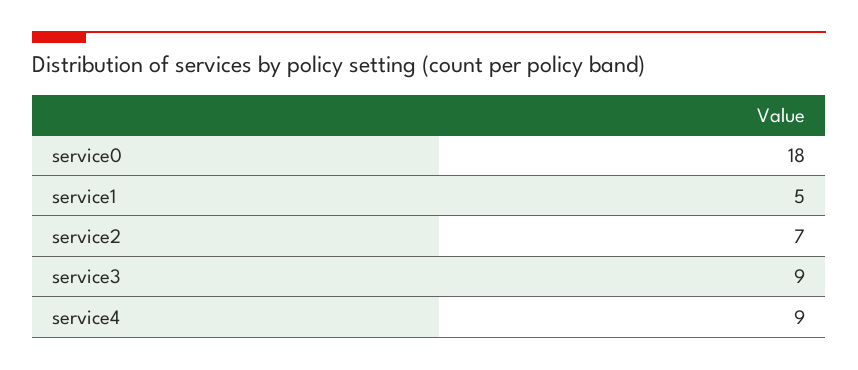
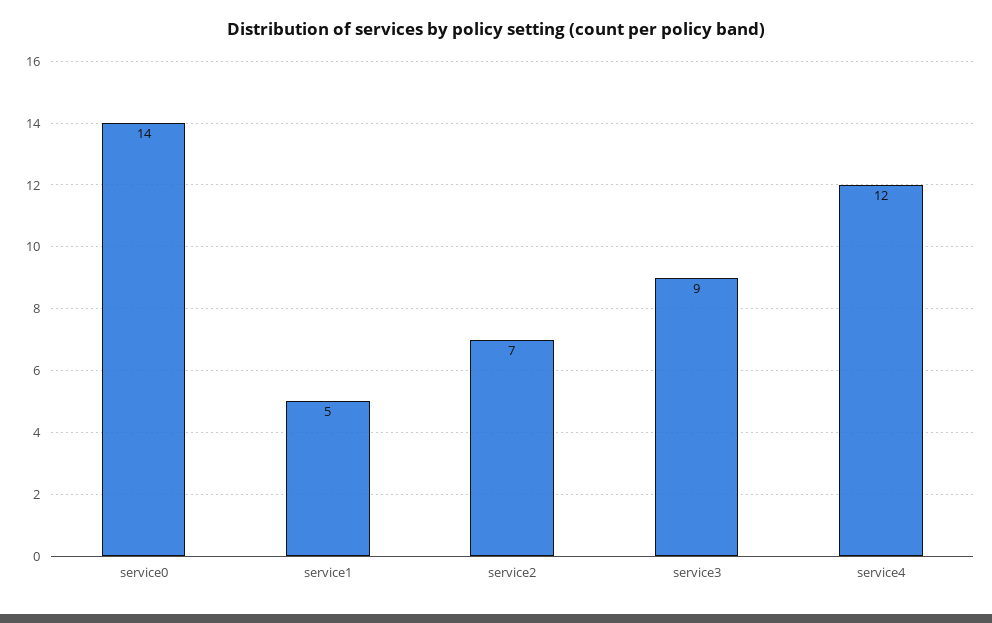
service0: 18 -> 14
service4: 9 -> 12

